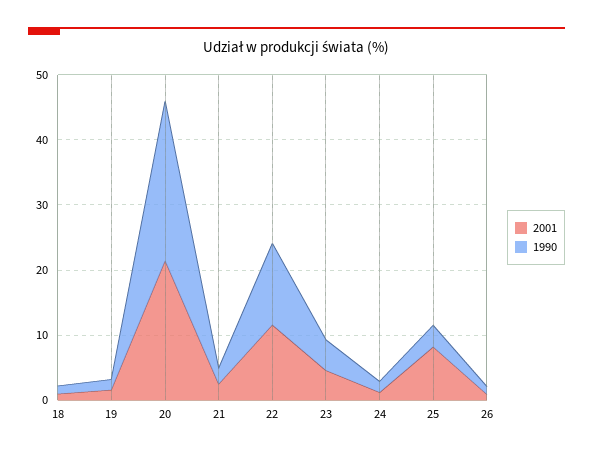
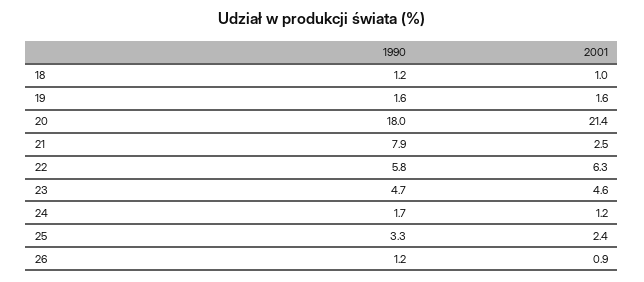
1990, 20: 24 -> 18
1990, 21: 2 -> 7.9
2001, 22: 12 -> 6.3
1990, 22: 12 -> 5.8
2001, 25: 8 -> 2.4

